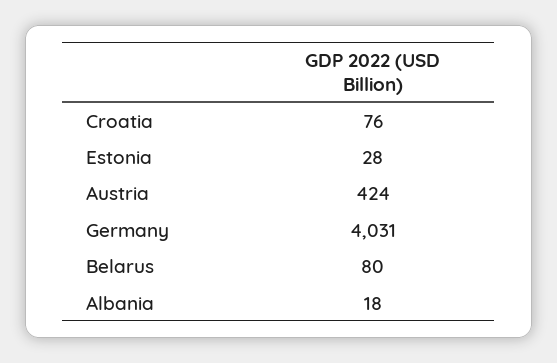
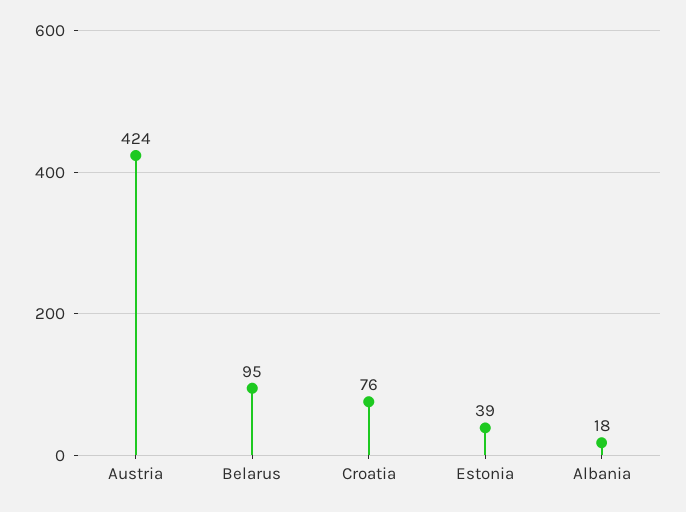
Estonia: 28 -> 39
Germany: 4031 -> none
Belarus: 80 -> 95

